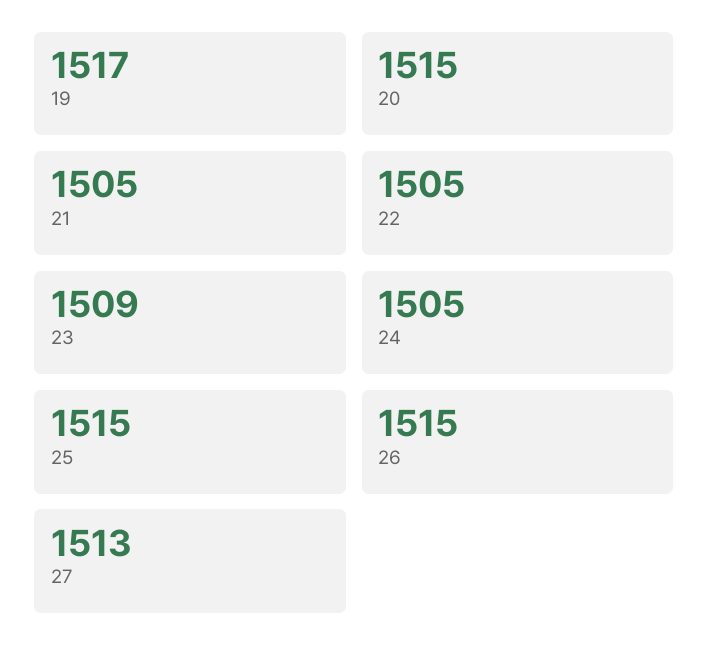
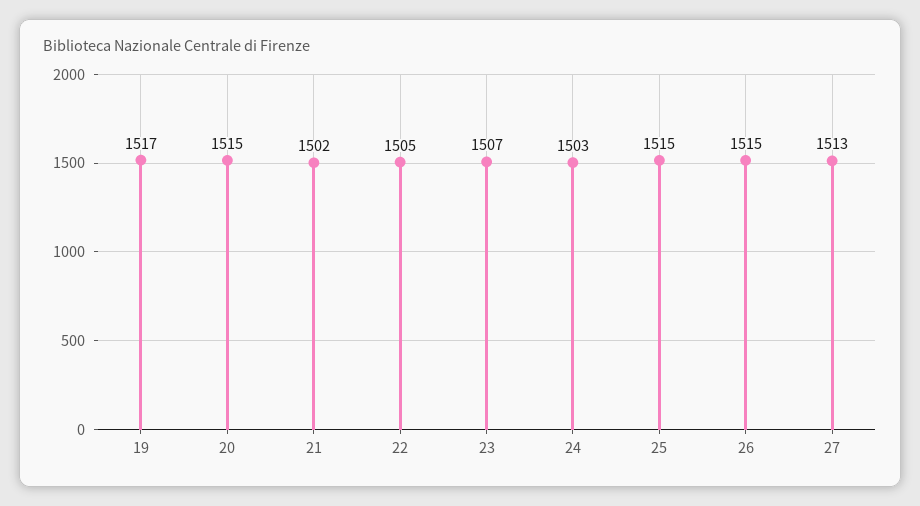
21: 1505 -> 1502
23: 1509 -> 1507
24: 1505 -> 1503

